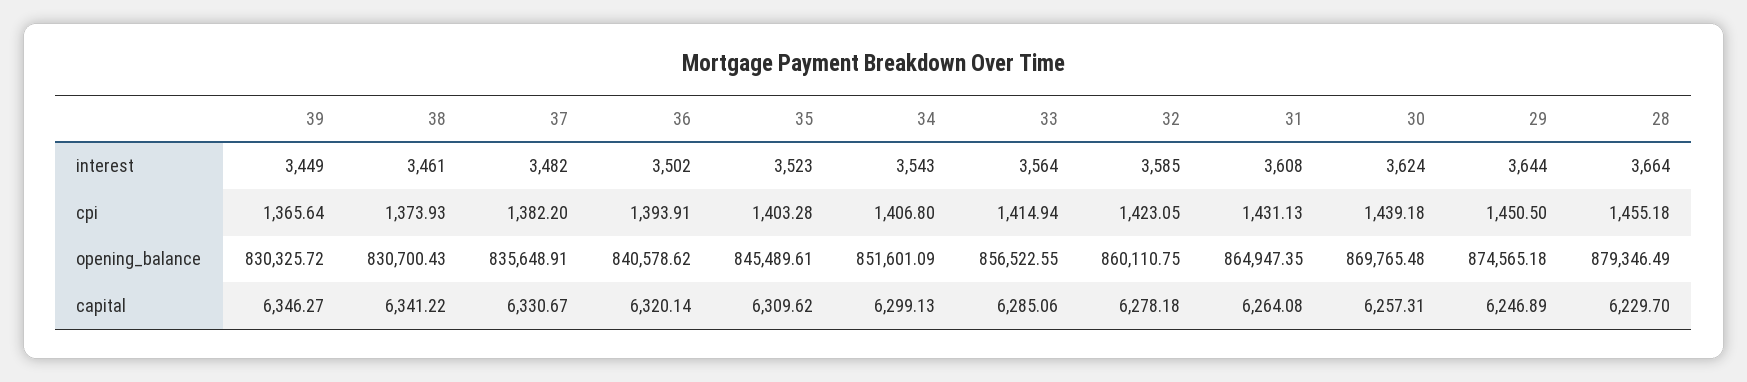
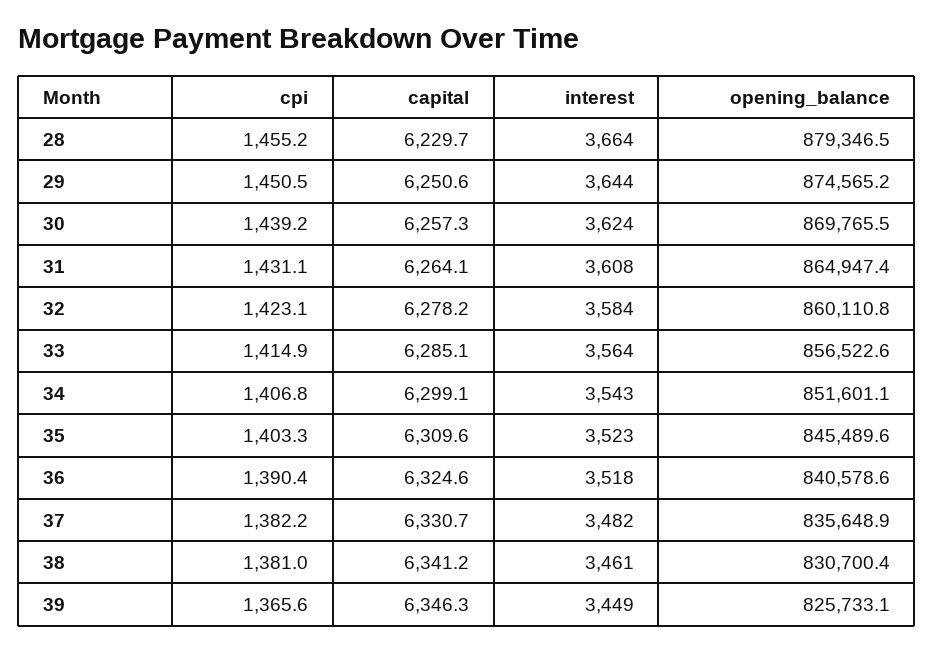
36, interest: 3502 -> 3518
32, interest: 3585 -> 3584
38, cpi: 1373.93 -> 1381
36, cpi: 1393.91 -> 1390.4
39, opening_balance: 830325.72 -> 825733.1
36, capital: 6320.14 -> 6324.6
29, capital: 6246.89 -> 6250.6

